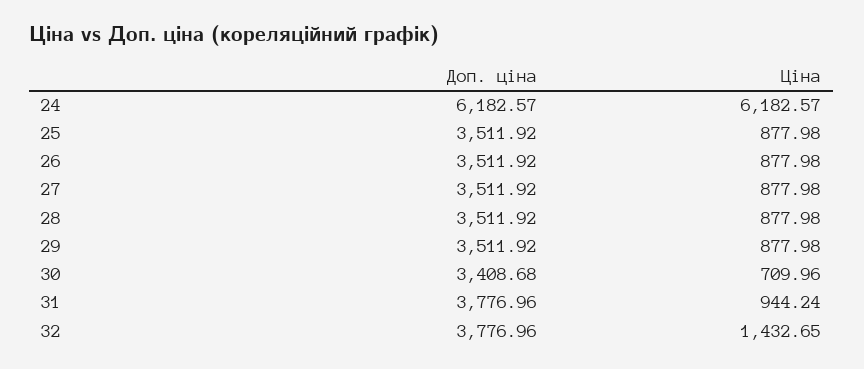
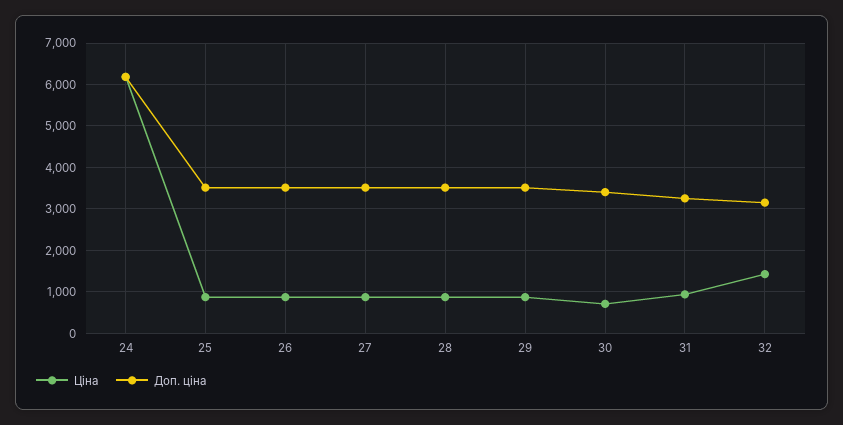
Доп. ціна, 31: 3776.96 -> 3200
Доп. ціна, 32: 3776.96 -> 3200

